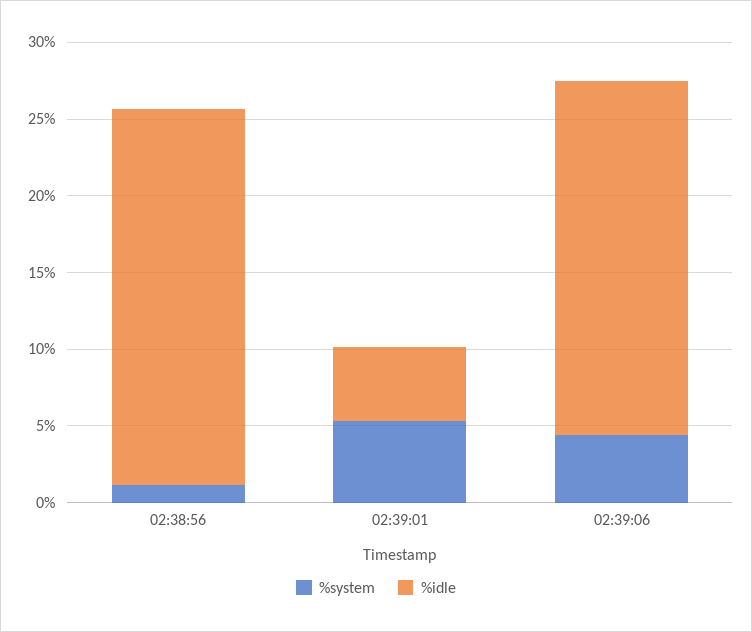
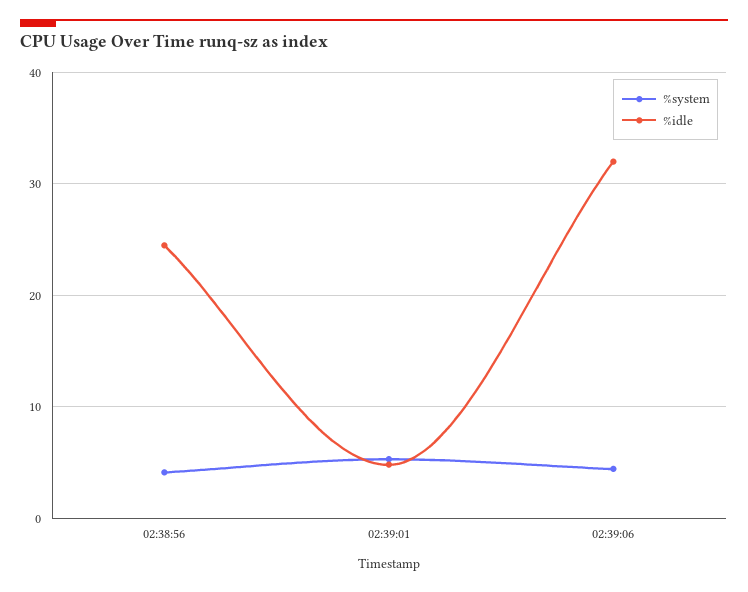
%system, 02:38:56: 1 -> 4
%idle, 02:39:06: 23 -> 32

